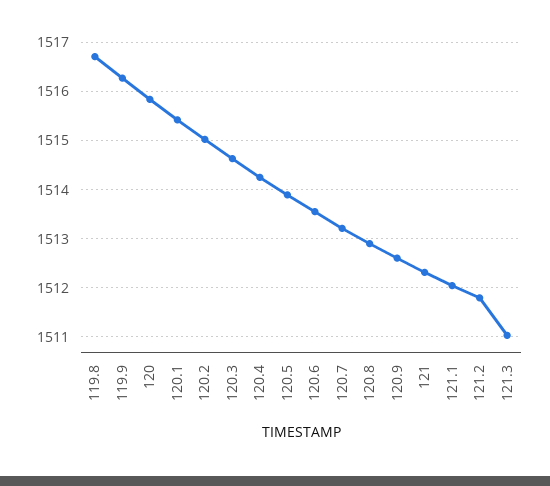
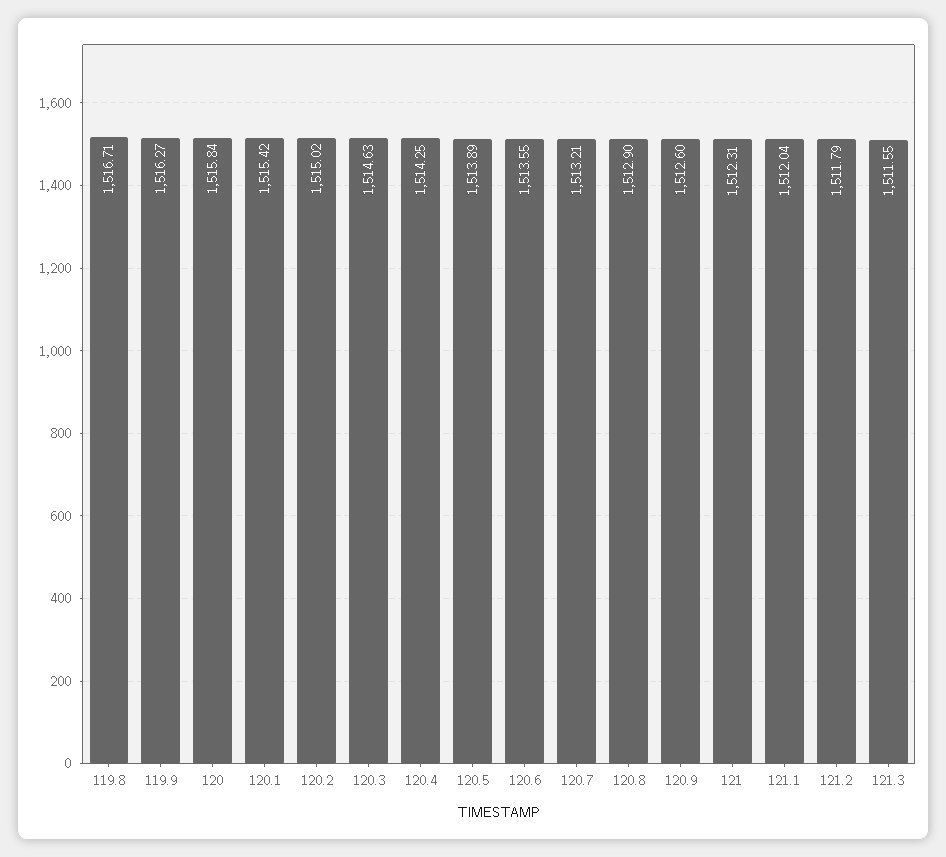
121.3: 1511 -> 1511.55

